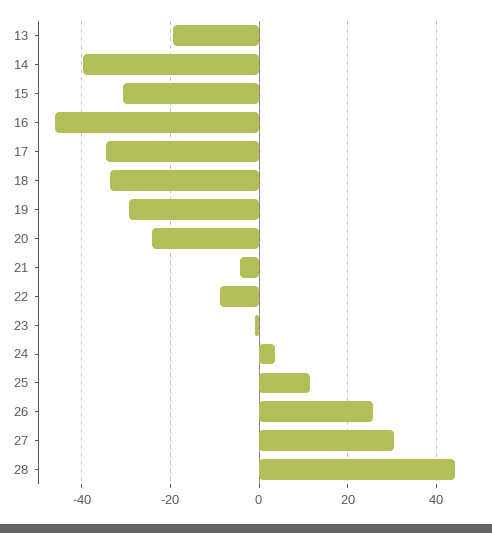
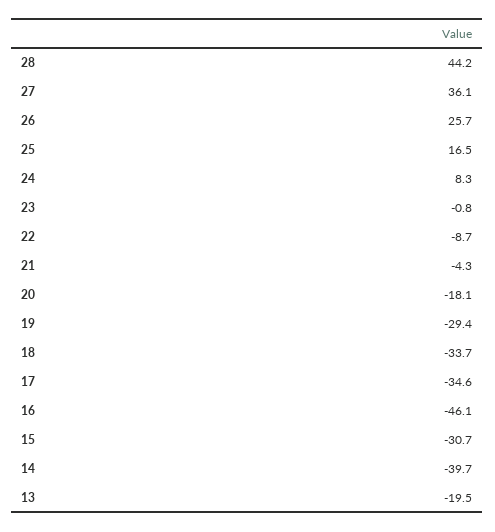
20: -24 -> -18.1
24: 4 -> 8.3
25: 12 -> 16.5
27: 30 -> 36.1

